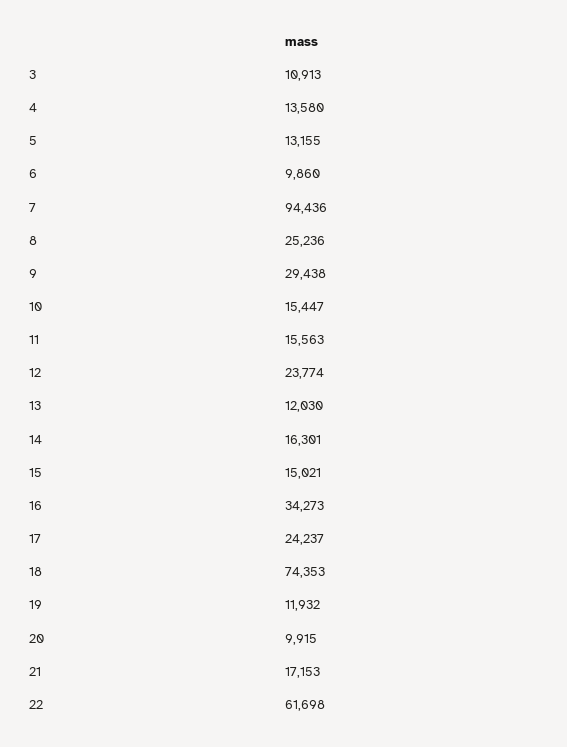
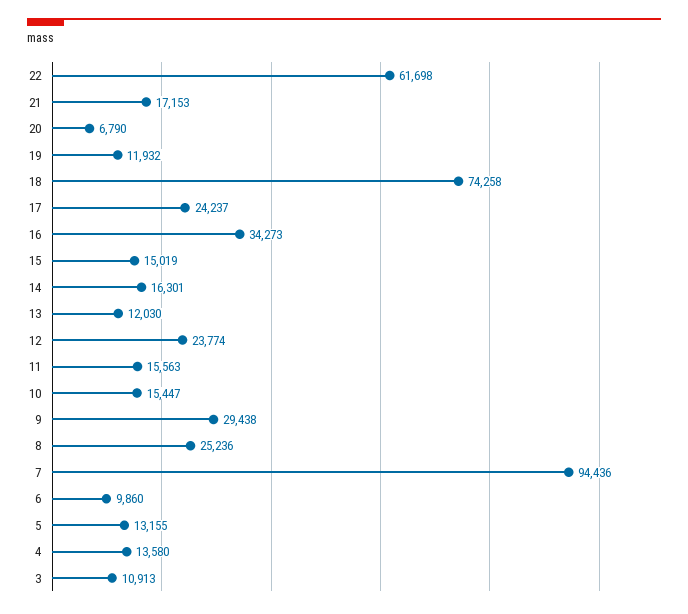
15: 15021 -> 15019
18: 74353 -> 74258
20: 9915 -> 6790

